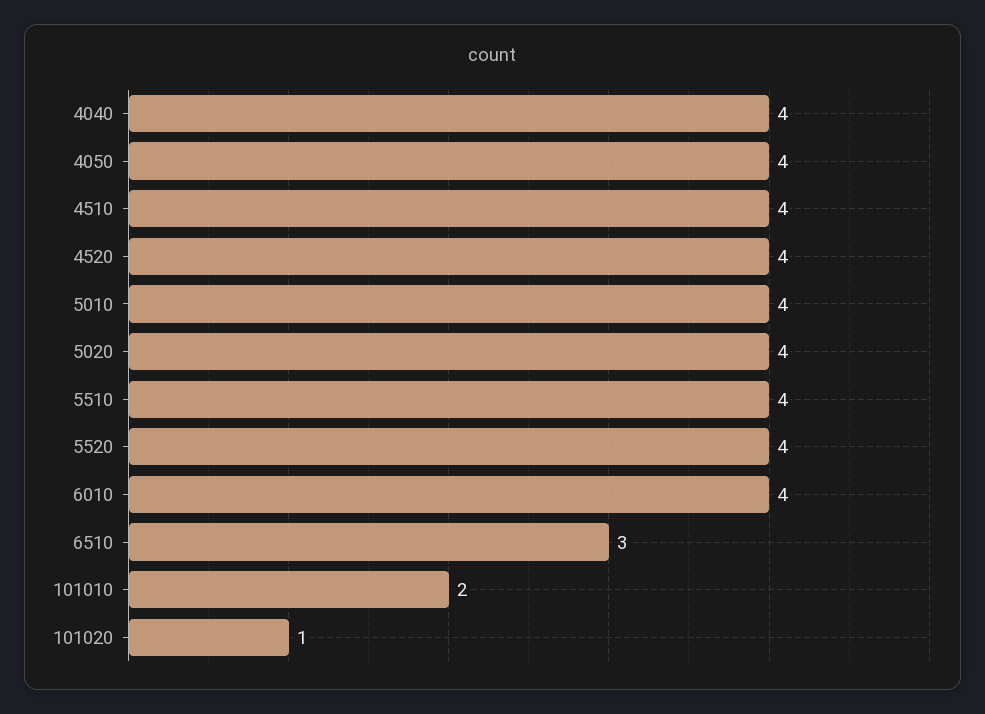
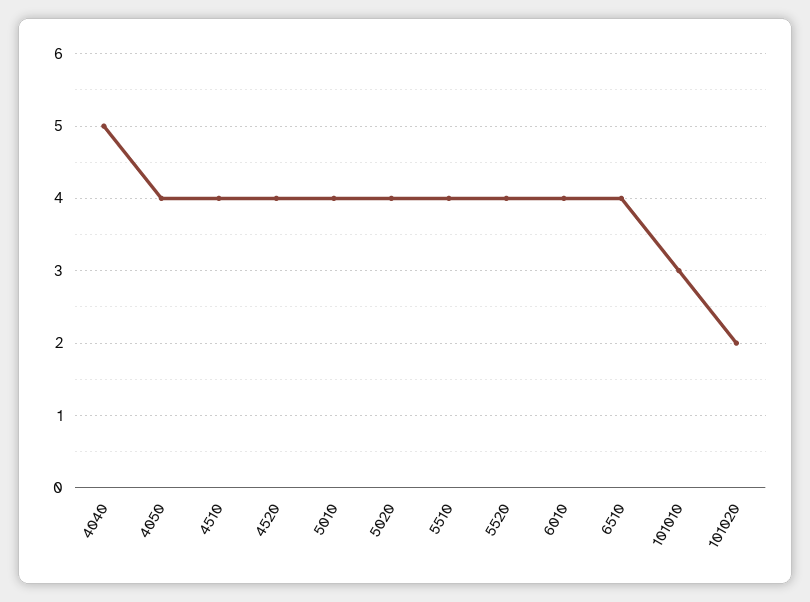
4040: 4 -> 5
6510: 3 -> 4
101010: 2 -> 3
101020: 1 -> 2

